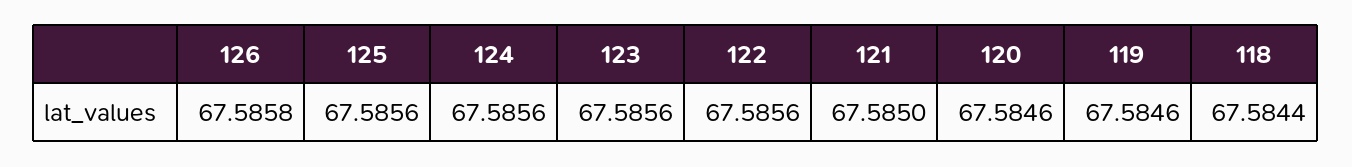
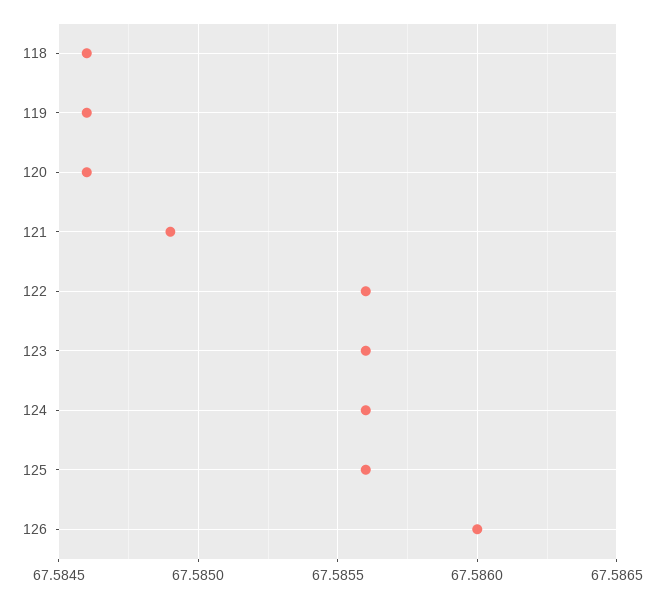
126: 67.5858 -> 67.586
121: 67.585 -> 67.5849
118: 67.5844 -> 67.5846

